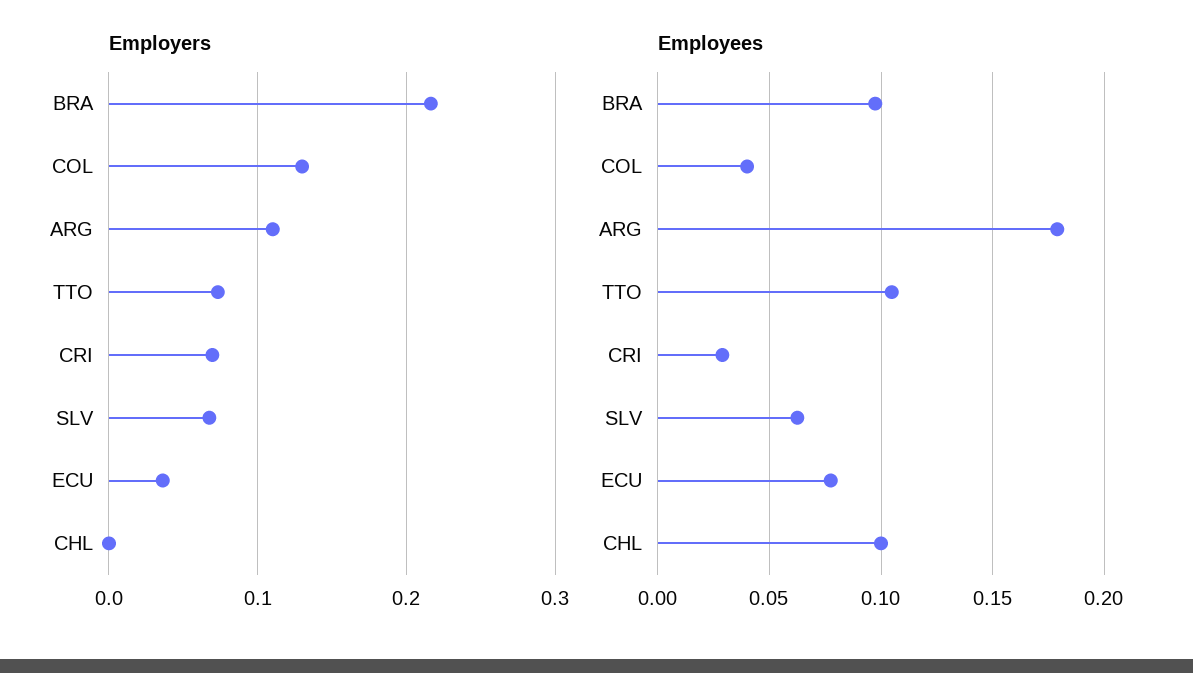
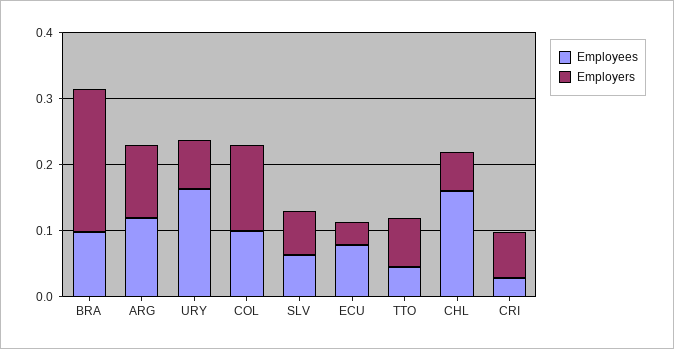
Employers, CHL: 0 -> 0.06
Employees, COL: 0.04 -> 0.1
Employees, ARG: 0.18 -> 0.12
Employees, TTO: 0.105 -> 0.04
Employees, CHL: 0.1 -> 0.16
Employees, URY: none -> 0.16
Employers, URY: none -> 0.08

